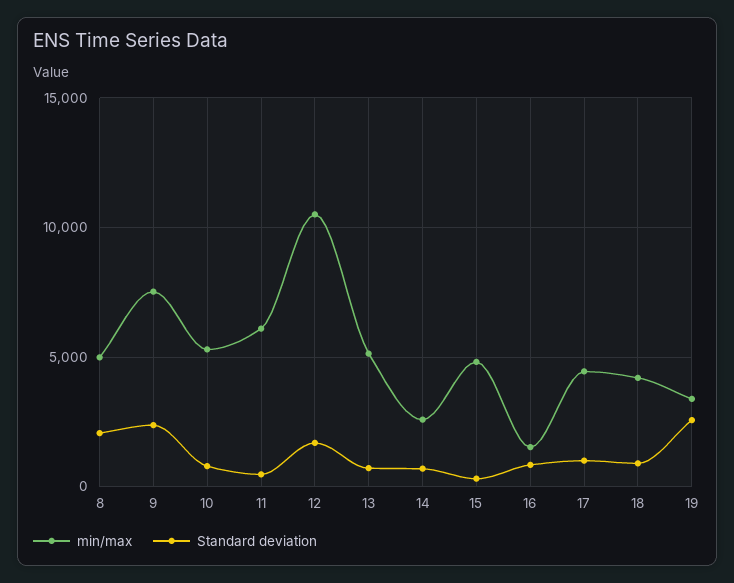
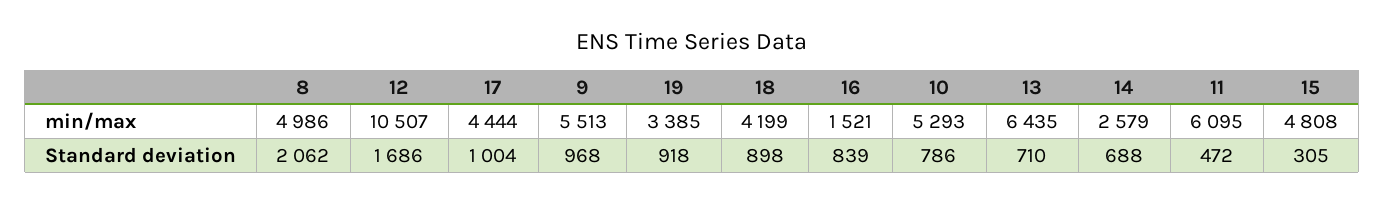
min/max, 9: 7500 -> 5513
Standard deviation, 9: 2500 -> 968
min/max, 13: 5000 -> 6435
Standard deviation, 19: 2500 -> 918

